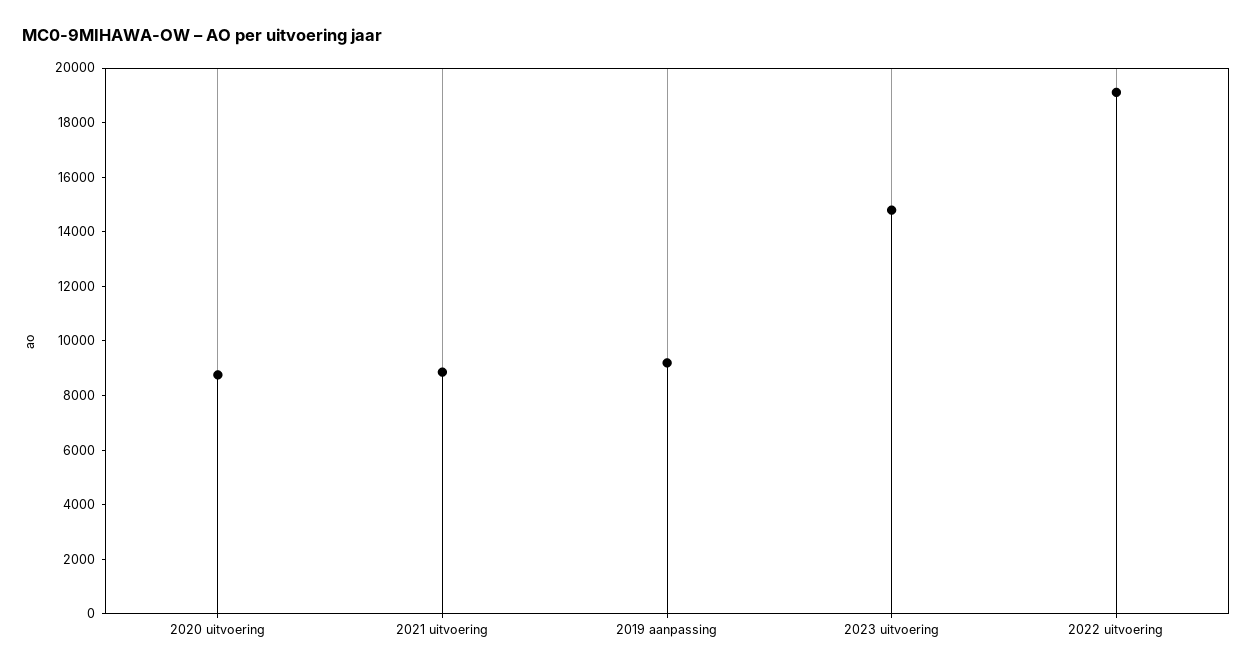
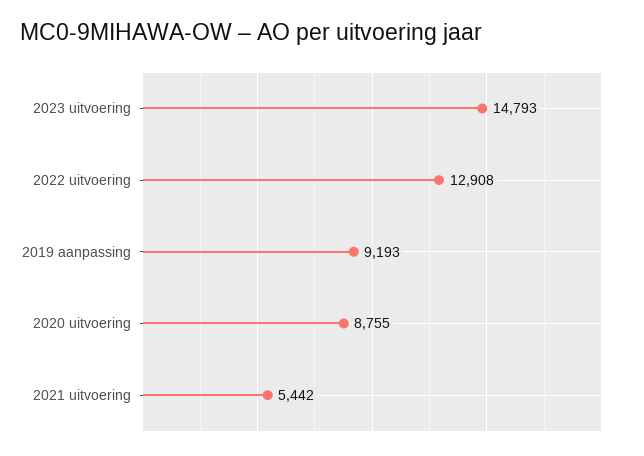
2021 uitvoering: 9000 -> 5442
2022 uitvoering: 19000 -> 12908

